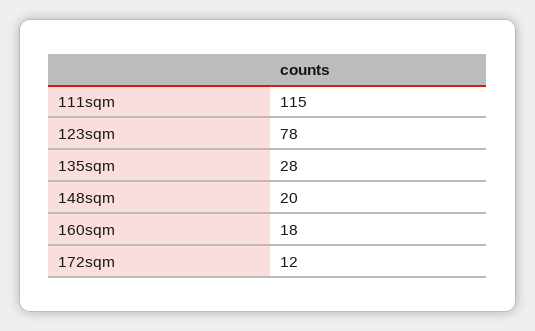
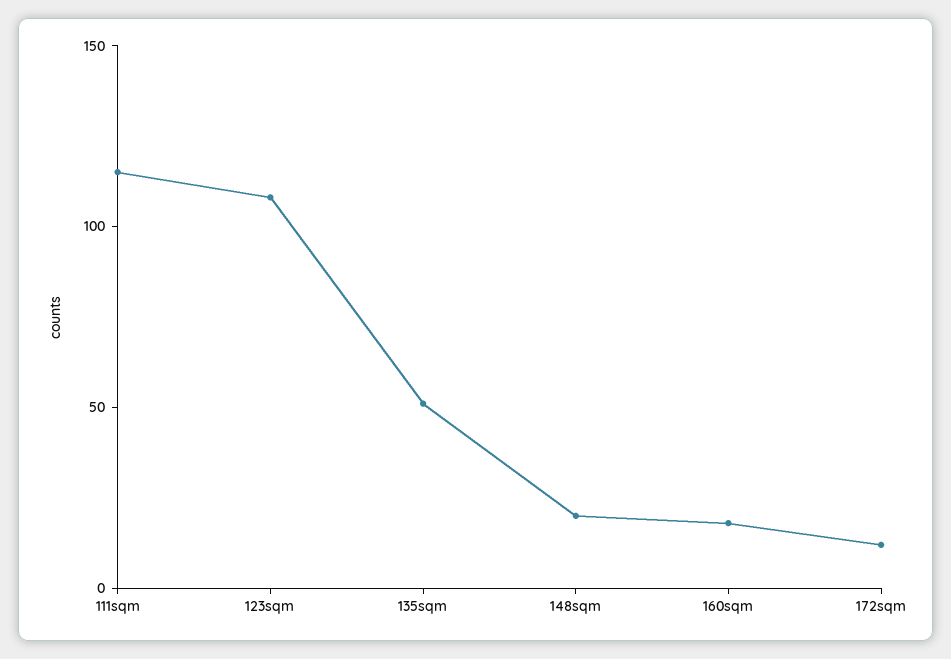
123sqm: 78 -> 110
135sqm: 28 -> 50

